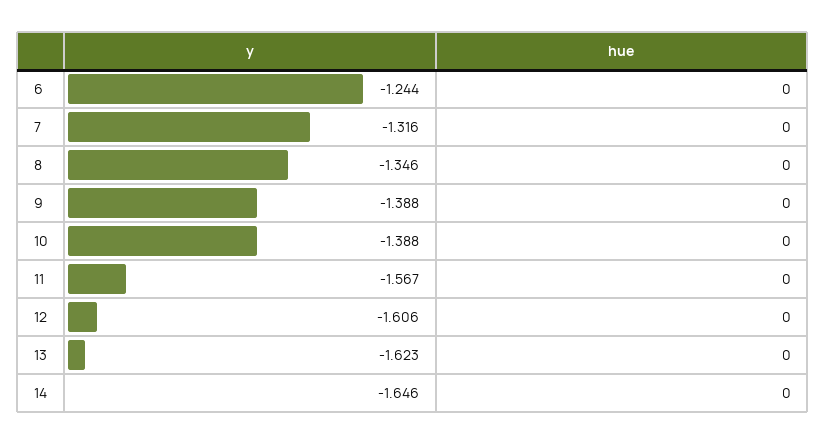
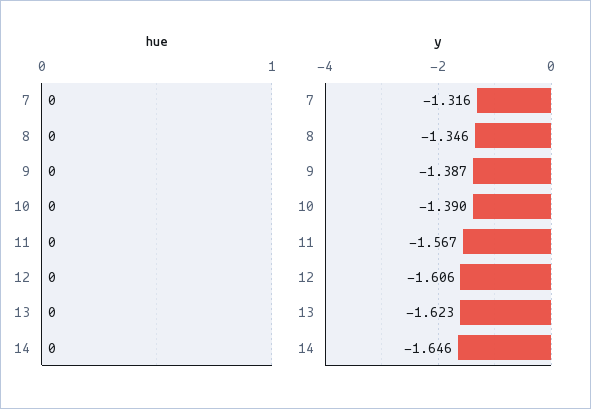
y, 6: -1.244 -> none
hue, 6: 0 -> none
y, 9: -1.388 -> -1.387
y, 10: -1.388 -> -1.39

